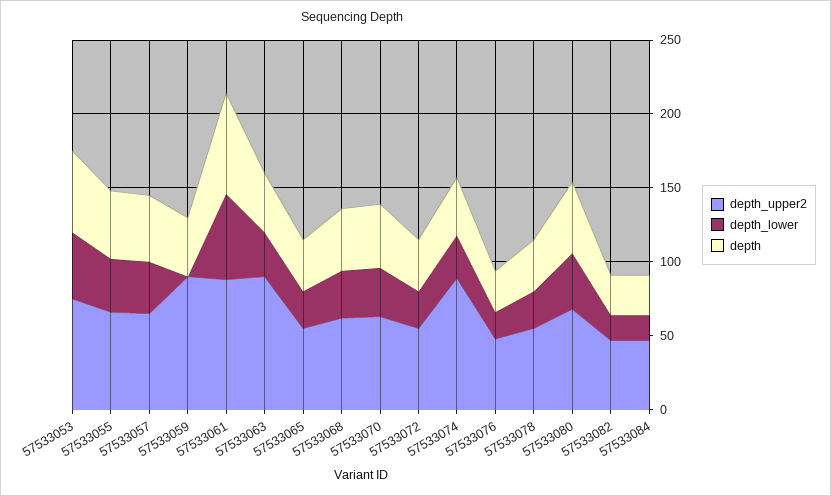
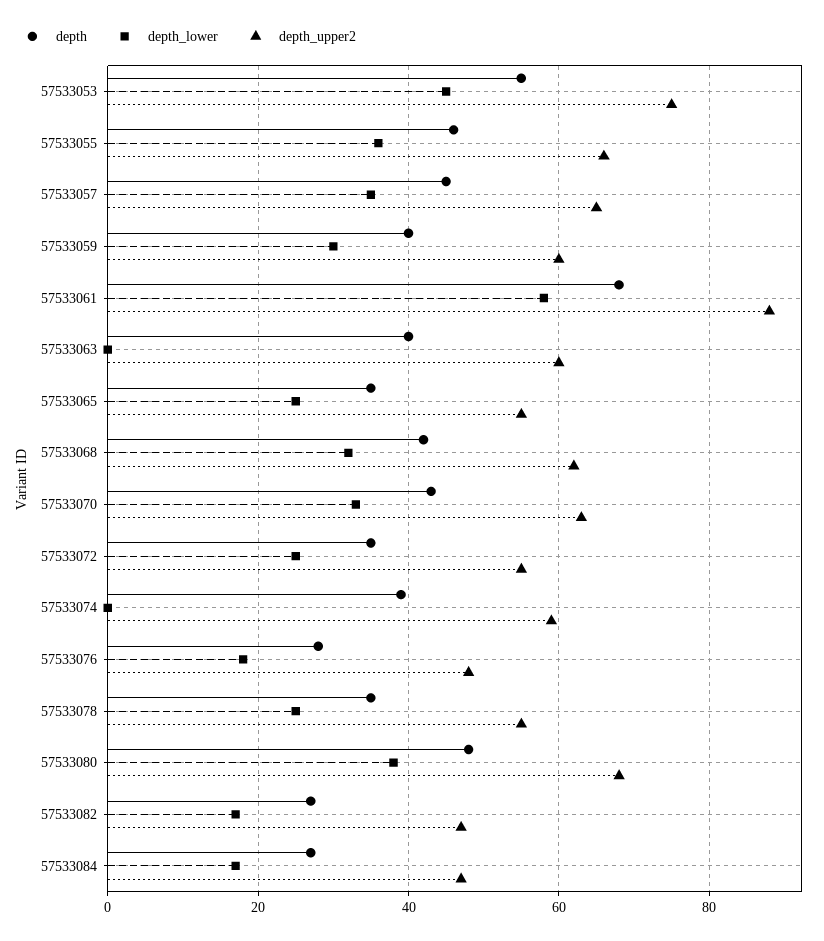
depth_upper2, 57533059: 90 -> 60
depth_lower, 57533059: 0 -> 30
depth_upper2, 57533063: 90 -> 60
depth_lower, 57533063: 30 -> 0
depth_upper2, 57533074: 90 -> 60
depth_lower, 57533074: 30 -> 0

